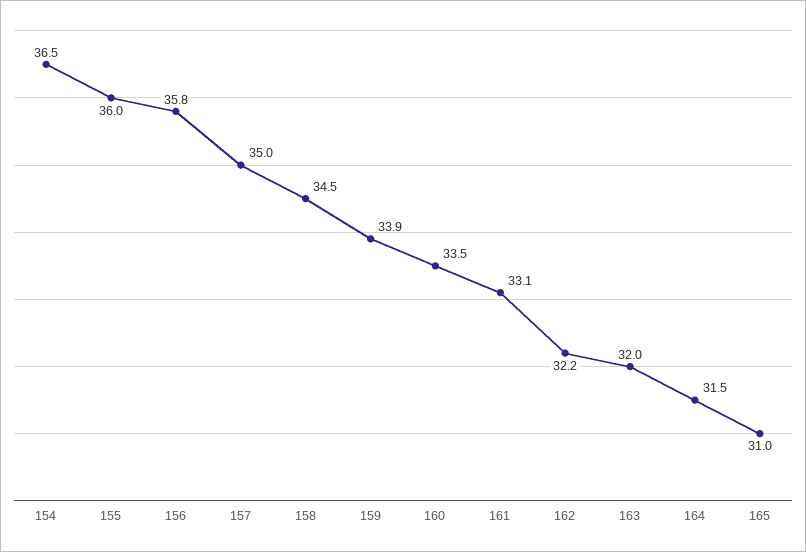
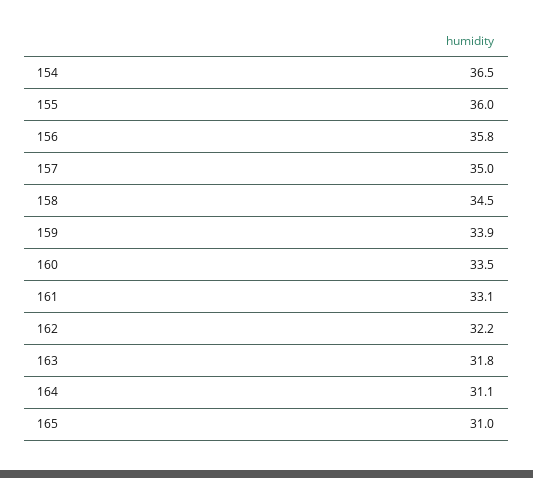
163: 32 -> 31.8
164: 31.5 -> 31.1

